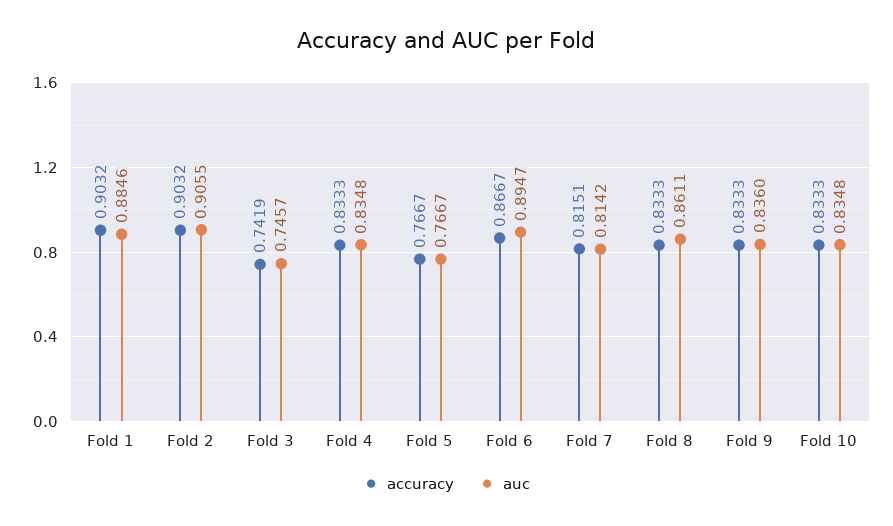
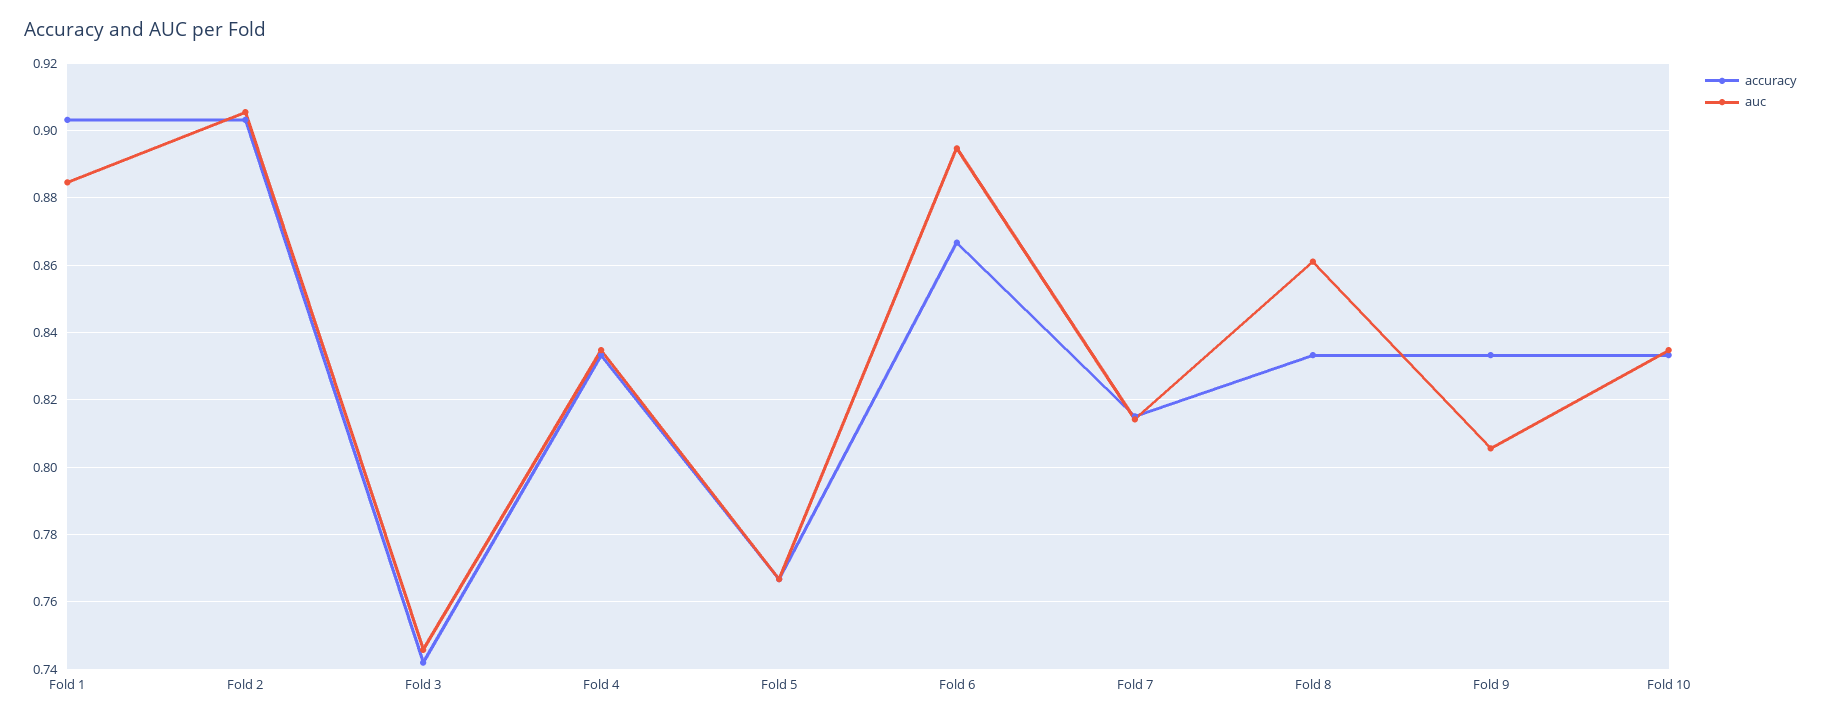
auc, Fold 9: 0.836 -> 0.806

